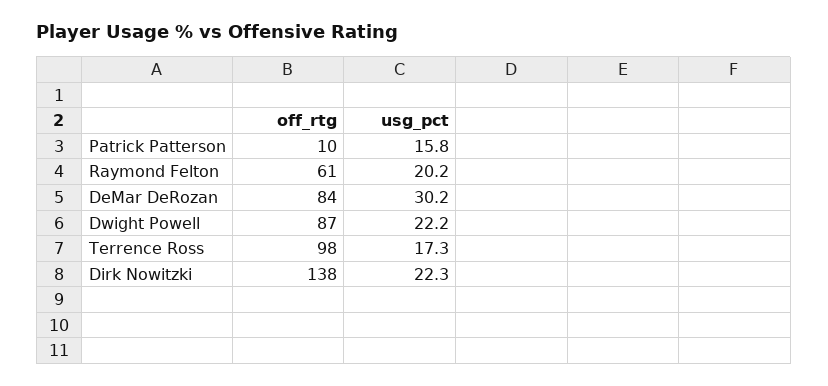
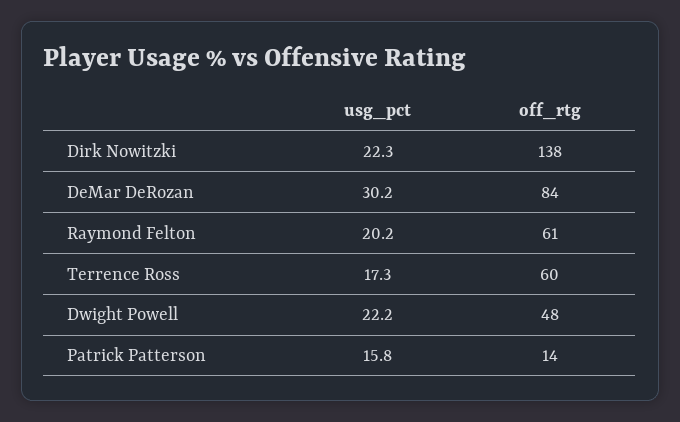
off_rtg, Patrick Patterson: 10 -> 14
off_rtg, Dwight Powell: 87 -> 48
off_rtg, Terrence Ross: 98 -> 60

